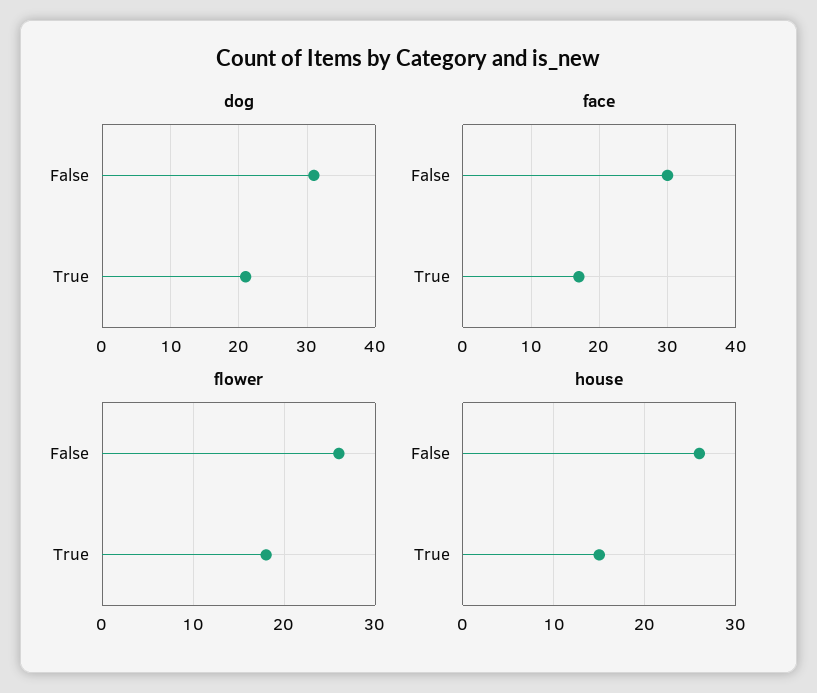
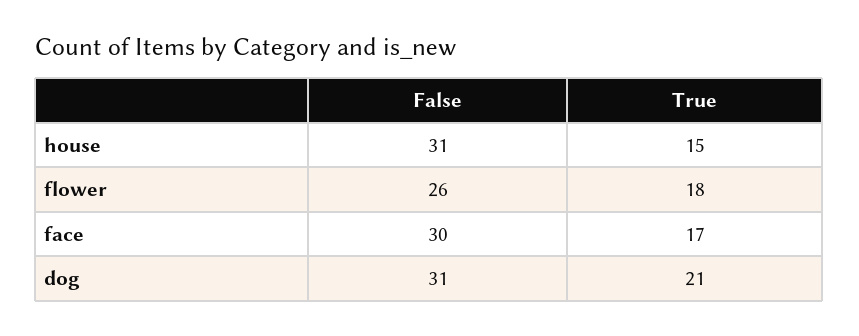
house, False: 26 -> 31

